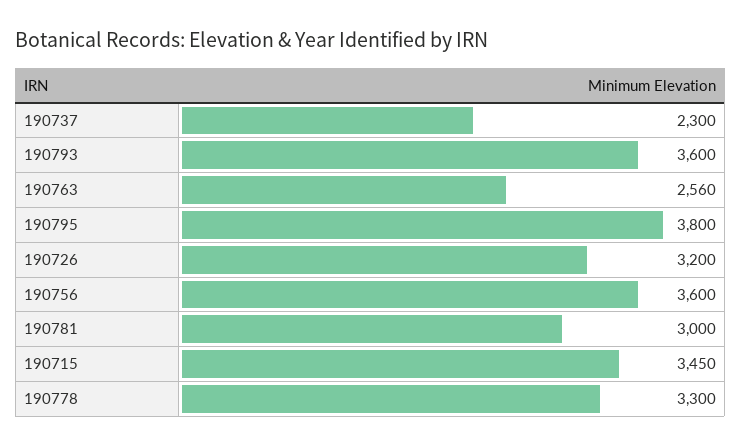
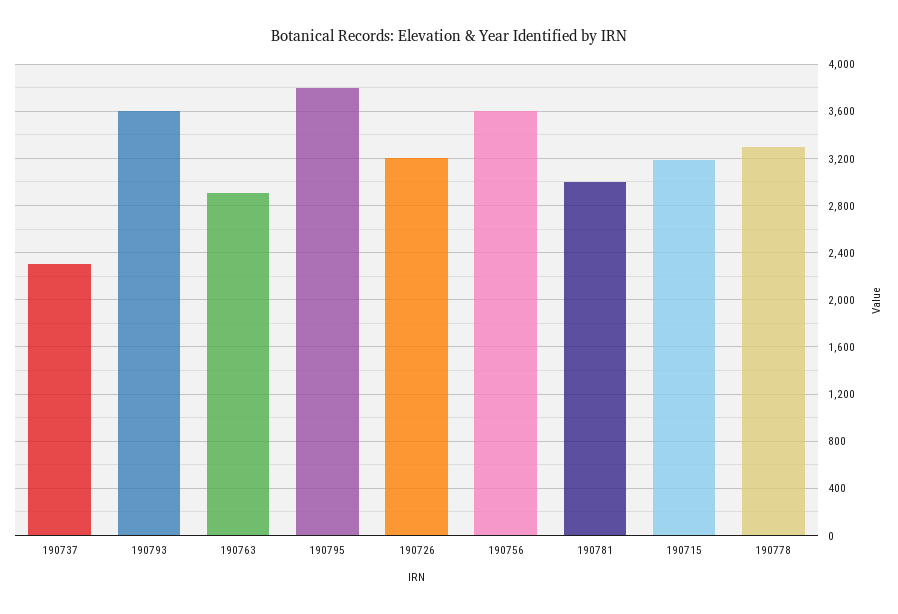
190763: 2560 -> 2900
190715: 3450 -> 3200

